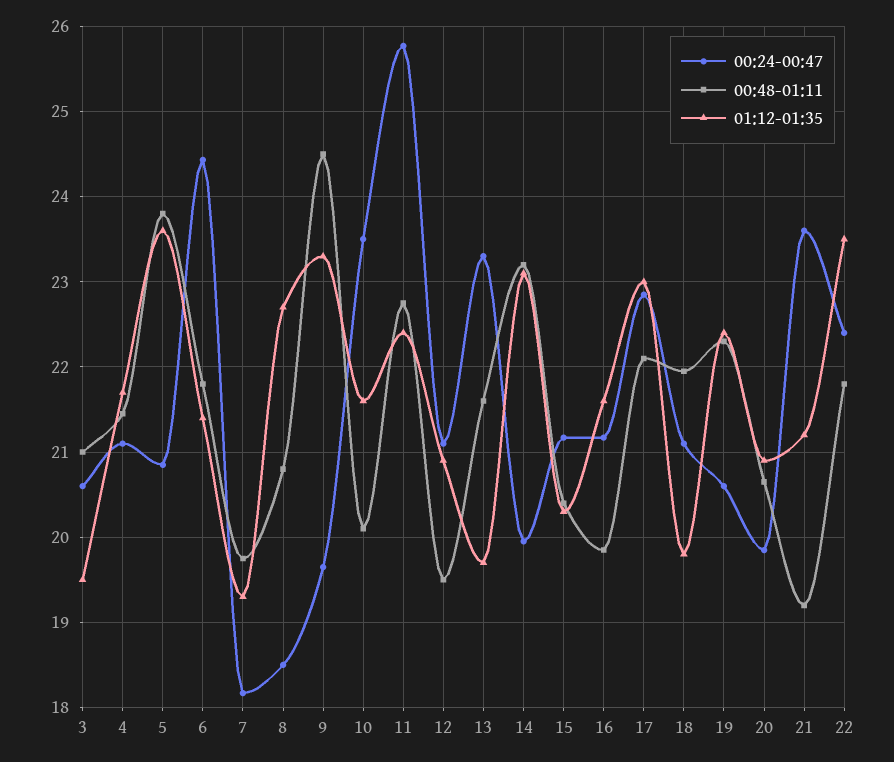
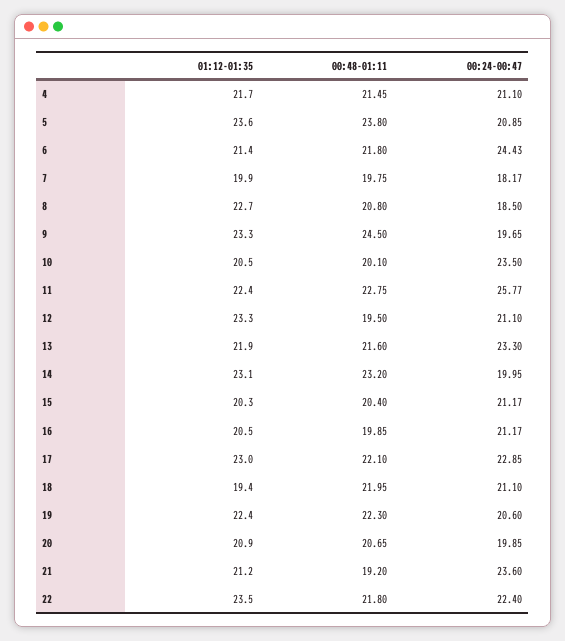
00:24-00:47, 3: 20.6 -> none
00:48-01:11, 3: 21 -> none
01:12-01:35, 3: 19.5 -> none
01:12-01:35, 7: 19.3 -> 19.9
01:12-01:35, 10: 21.6 -> 20.5
01:12-01:35, 12: 20.9 -> 23.3
01:12-01:35, 13: 19.7 -> 21.9
01:12-01:35, 16: 21.6 -> 20.5
01:12-01:35, 18: 19.8 -> 19.4

